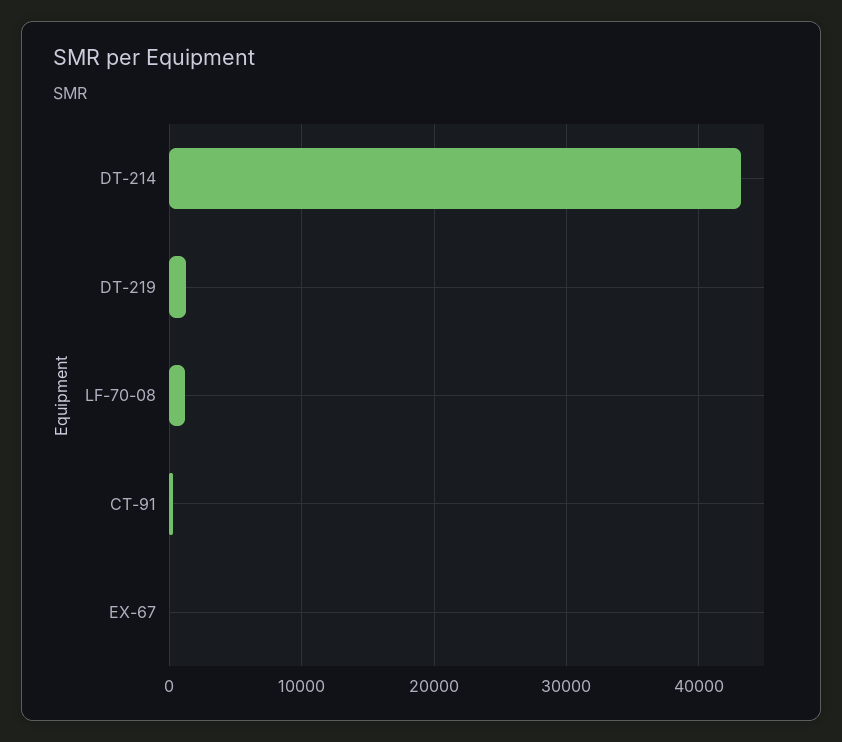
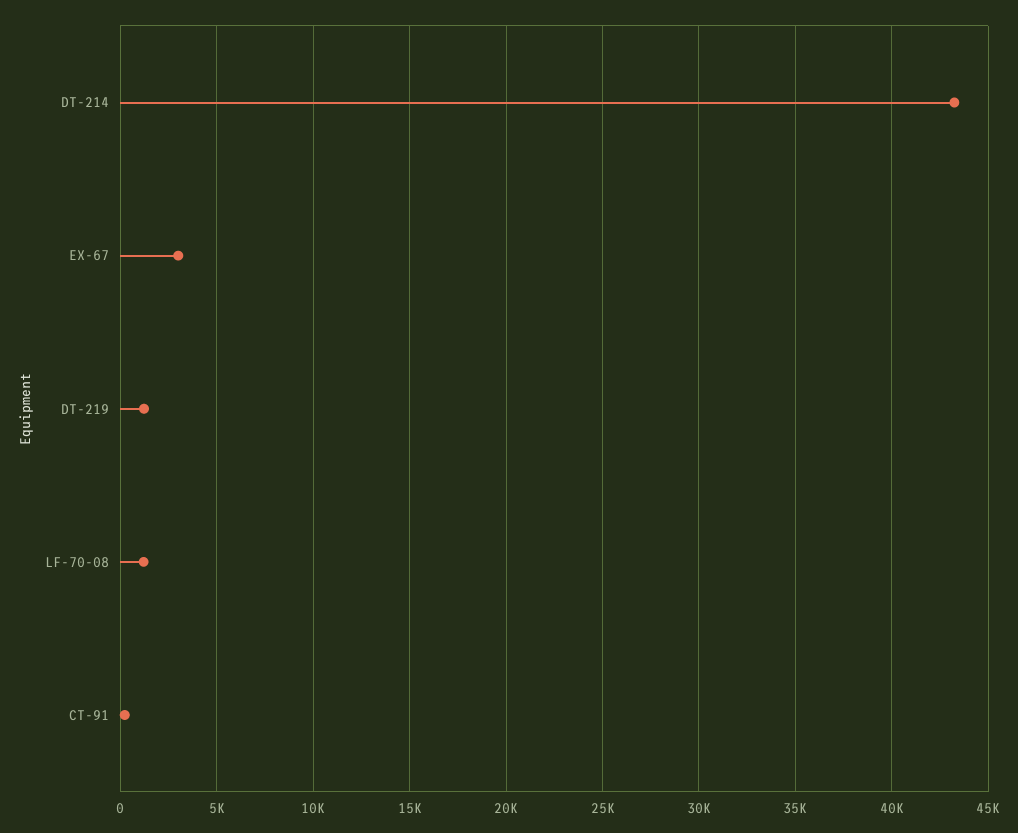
EX-67: 0 -> 3000

